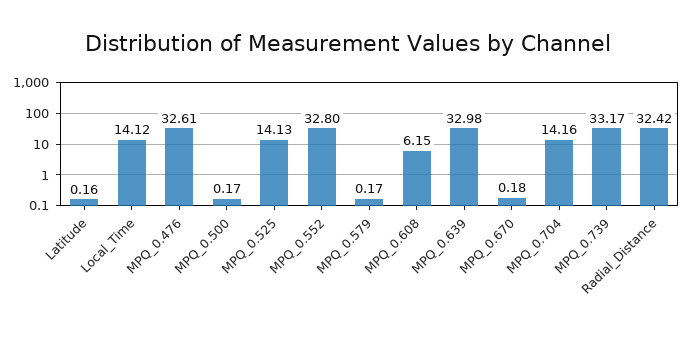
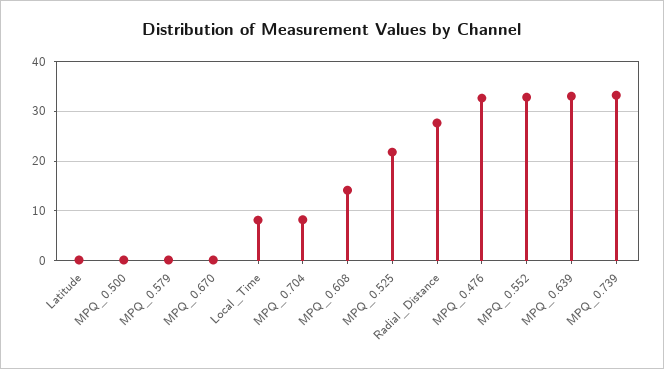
Local_Time: 14.12 -> 8
MPQ_0.525: 14.13 -> 22
MPQ_0.608: 6.15 -> 14
MPQ_0.704: 14.16 -> 8
Radial_Distance: 32.42 -> 28

